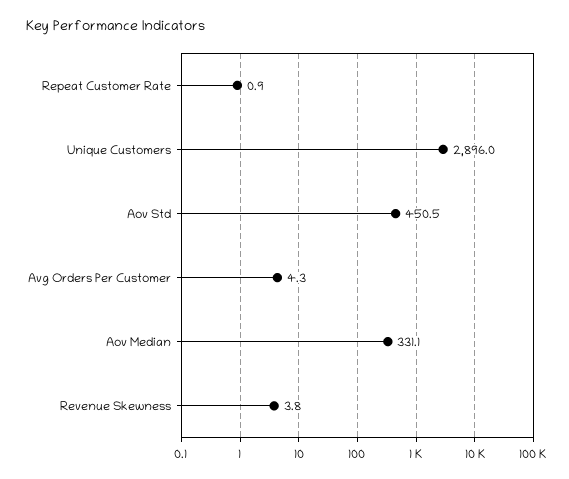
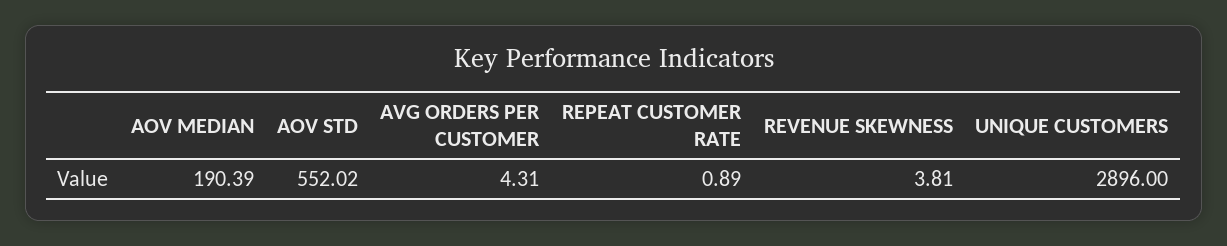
Aov Std: 450.5 -> 552.02
Aov Median: 331.1 -> 190.39

